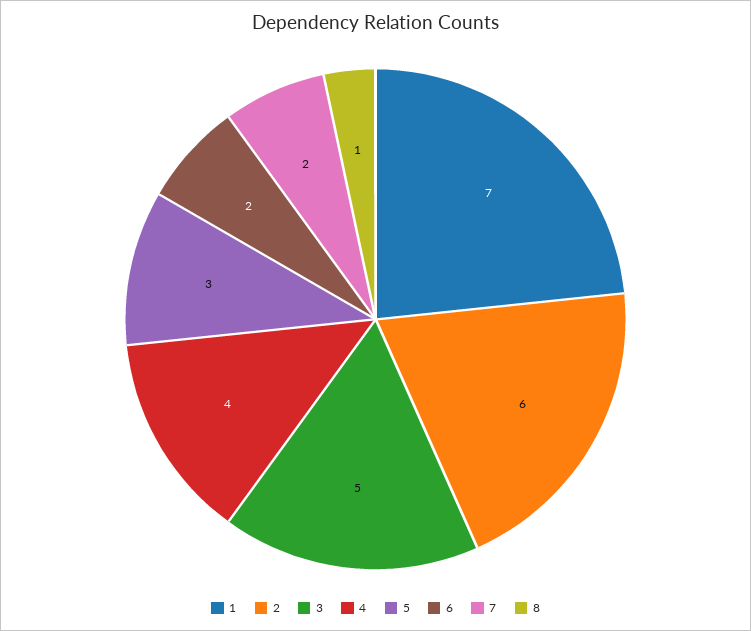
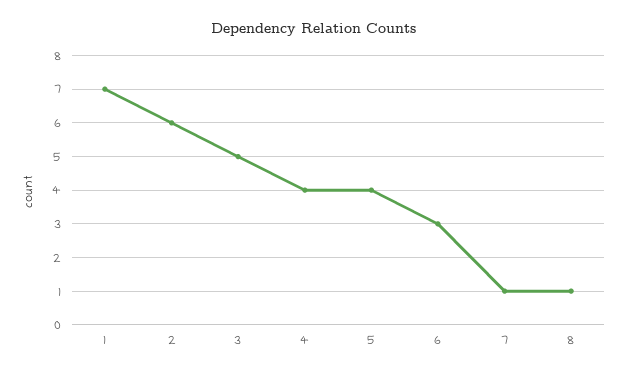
5: 3 -> 4
6: 2 -> 3
7: 2 -> 1

